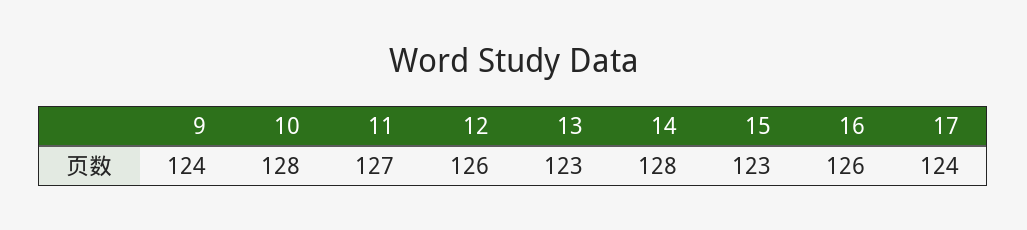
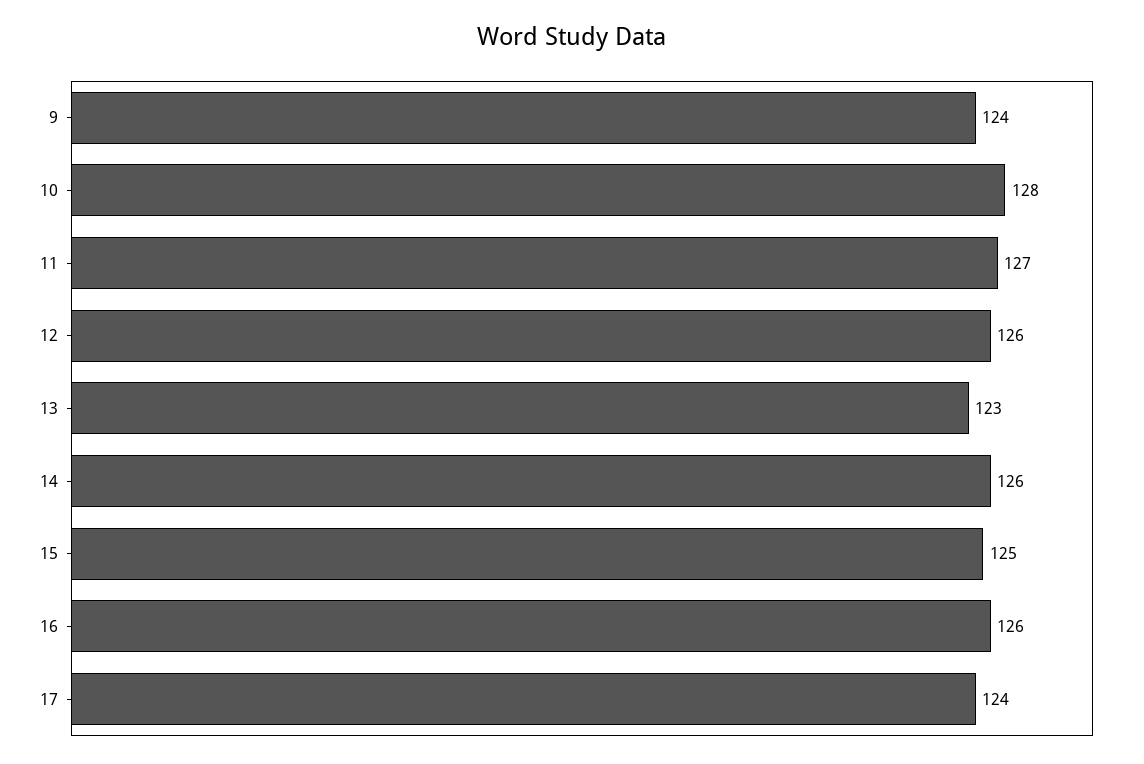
14: 128 -> 126
15: 123 -> 125

